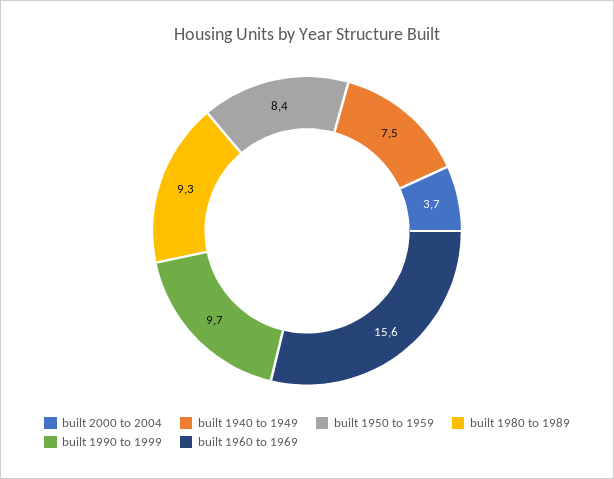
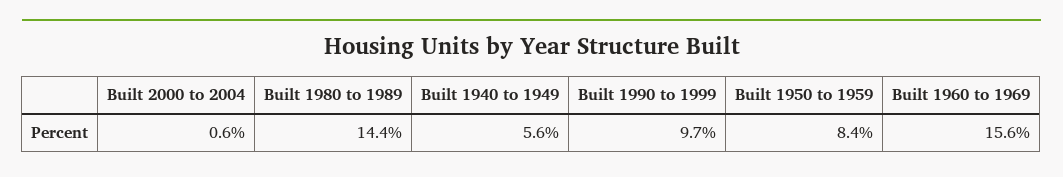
built 2000 to 2004: 3.7 -> 0.6
built 1940 to 1949: 7.5 -> 5.6
built 1980 to 1989: 9.3 -> 14.4

